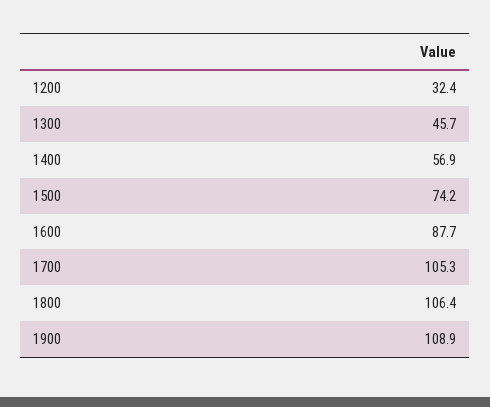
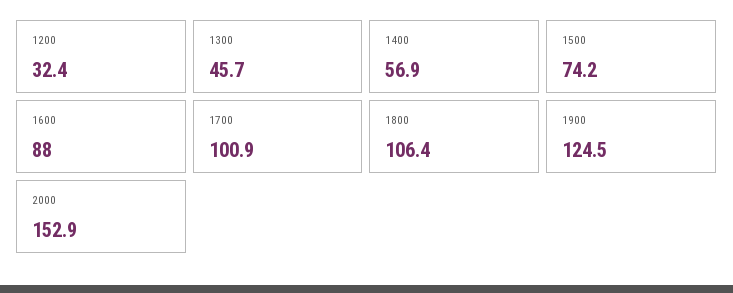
1600: 87.7 -> 88
1700: 105.3 -> 100.9
1900: 108.9 -> 124.5
2000: none -> 152.9

